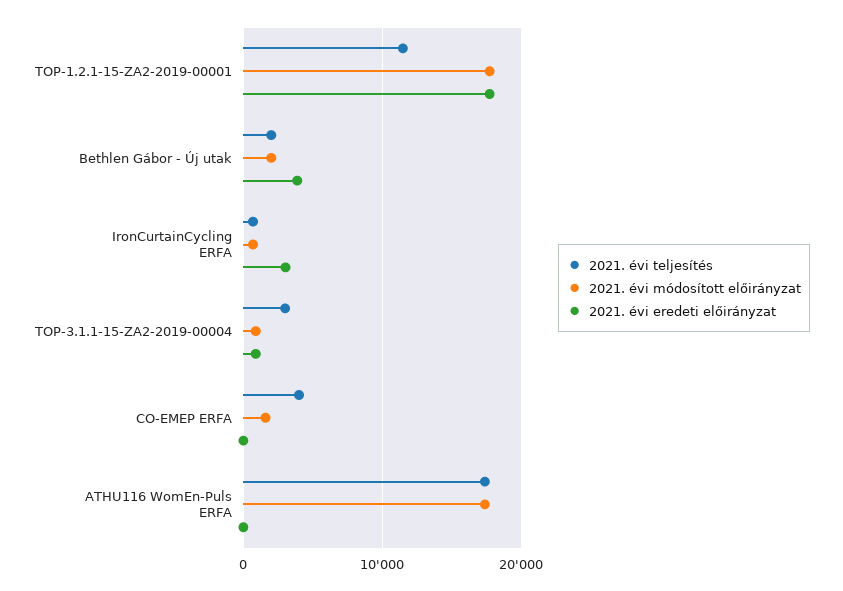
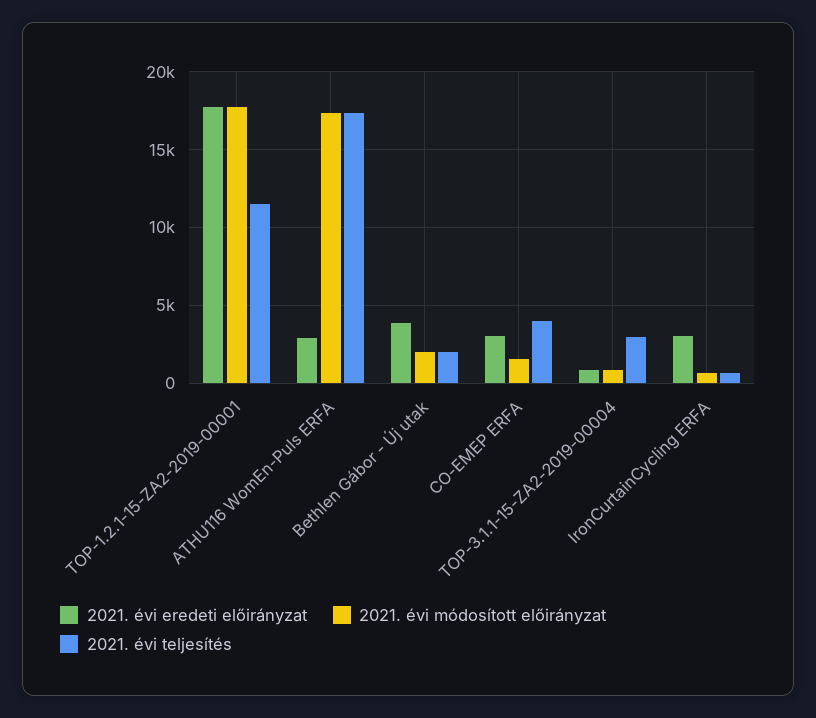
2021. évi eredeti előirányzat, CO-EMEP ERFA: 0 -> 3000
2021. évi eredeti előirányzat, ATHU116 WomEn-Puls ERFA: 0 -> 3000

